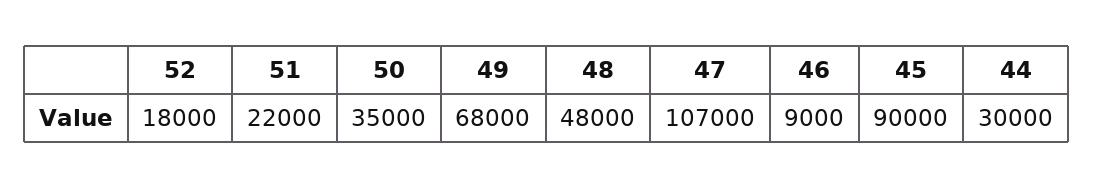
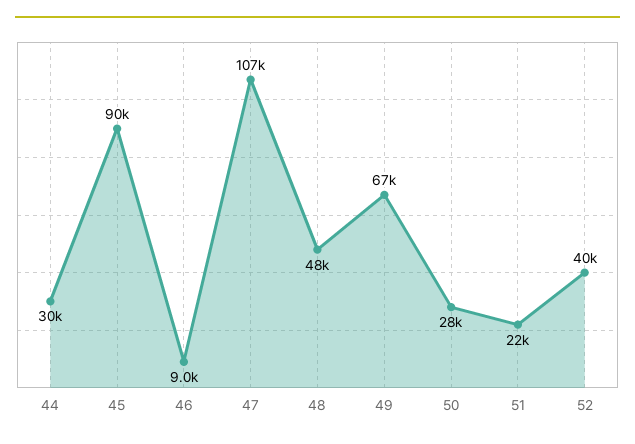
52: 18000 -> 40000
50: 35000 -> 28000
49: 68000 -> 67000

